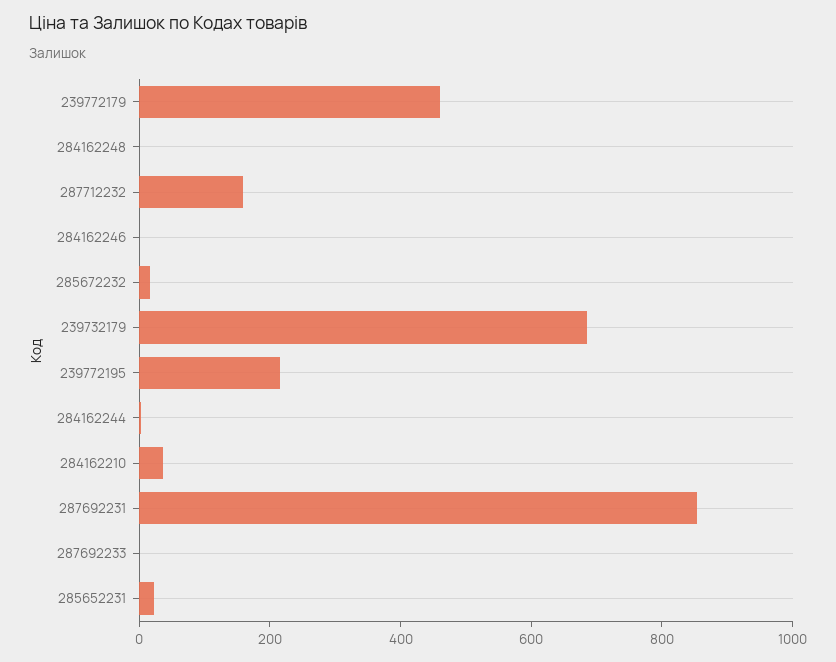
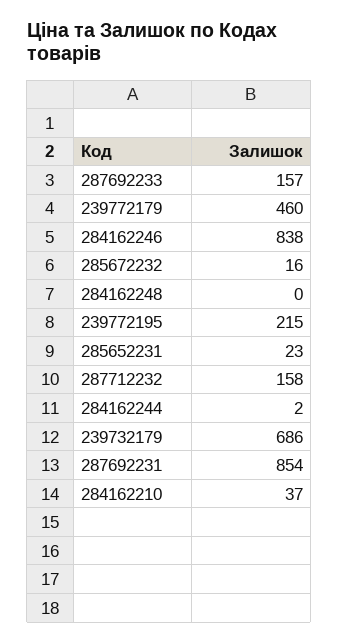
284162246: 0 -> 838
287692233: 0 -> 157

